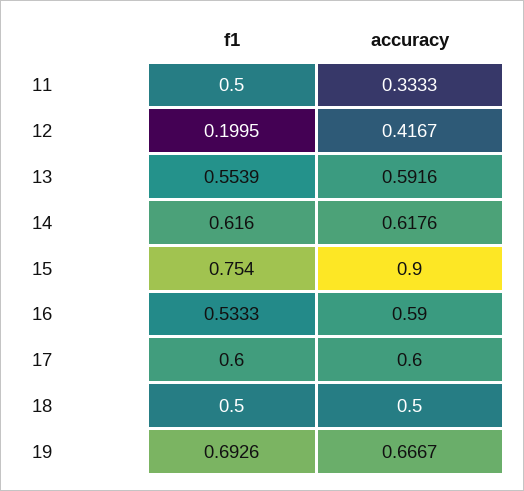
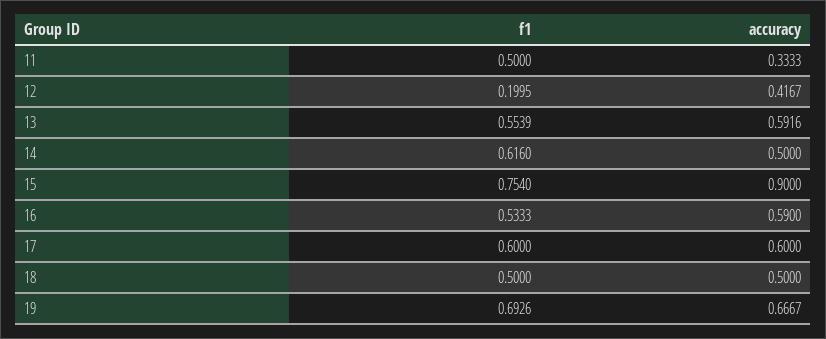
accuracy, 14: 0.6176 -> 0.5

